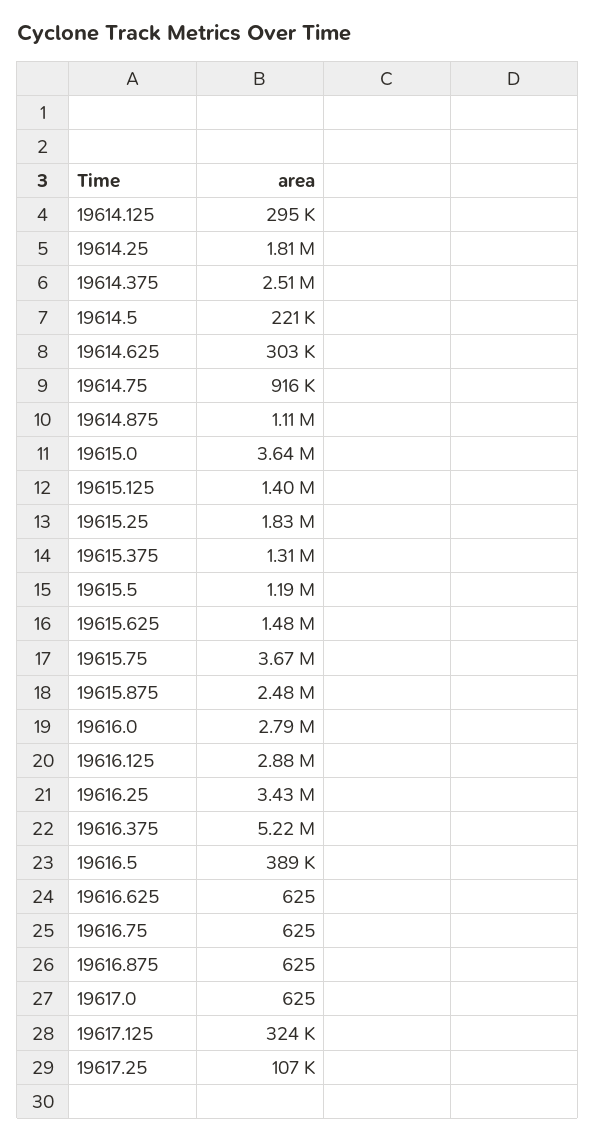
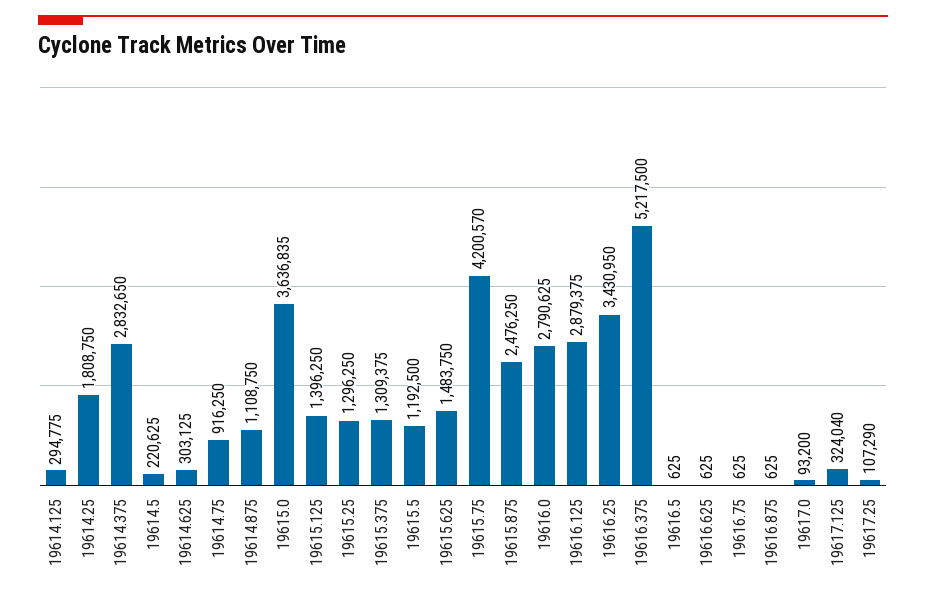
19614.375: 2510000 -> 2832650
19615.25: 1830000 -> 1296250
19615.75: 3670000 -> 4200570
19616.5: 389000 -> 625
19617.0: 625 -> 93200

